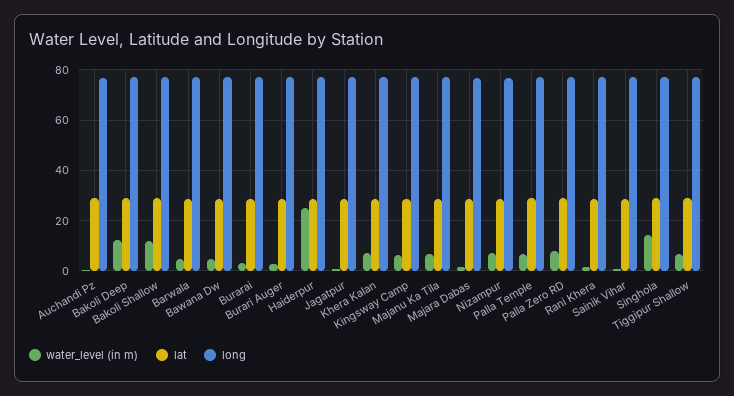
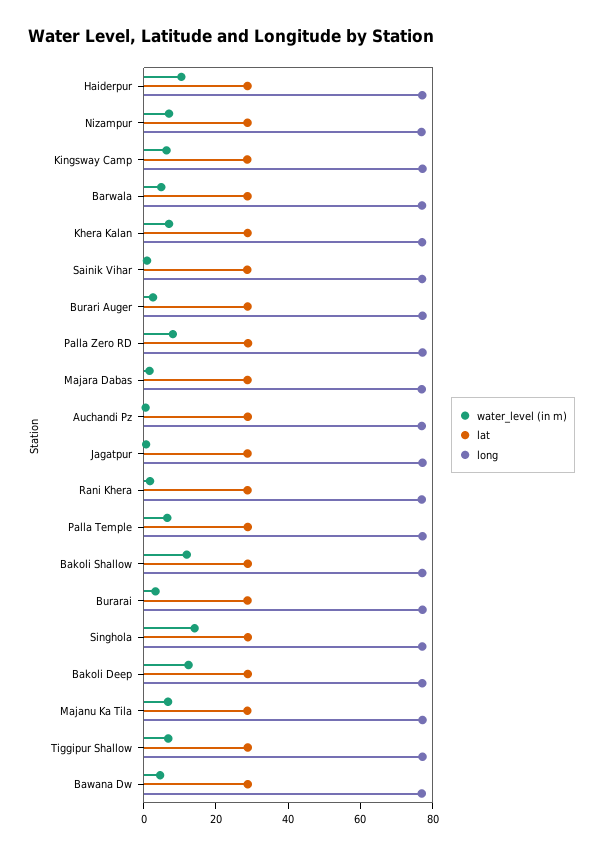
water_level (in m), Haiderpur: 25 -> 10

